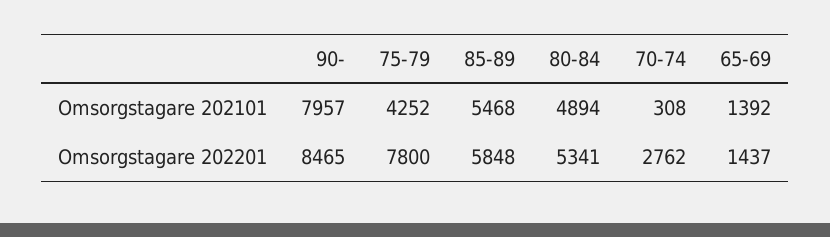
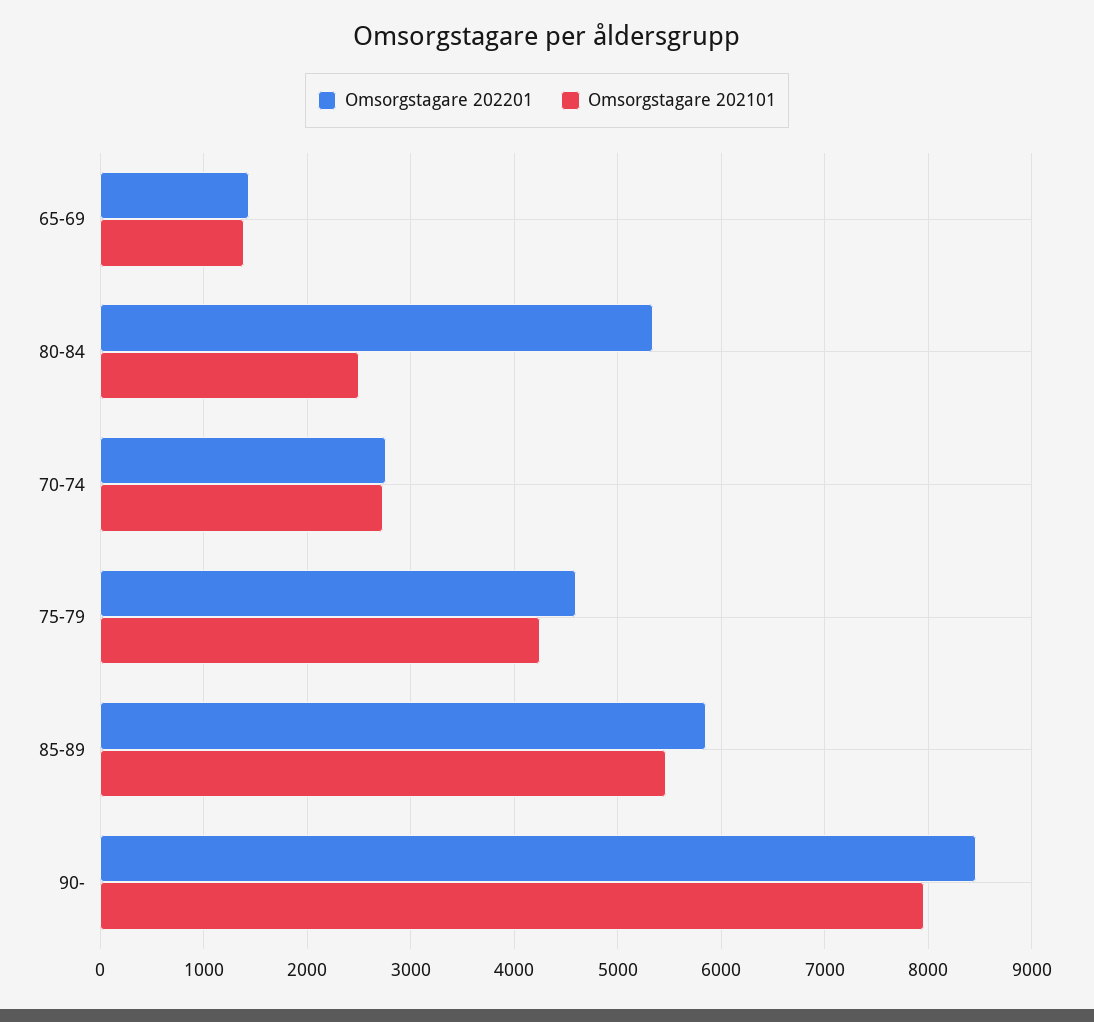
Omsorgstagare 202101, 80-84: 4894 -> 2500
Omsorgstagare 202101, 70-74: 308 -> 2700
Omsorgstagare 202201, 75-79: 7800 -> 4600

